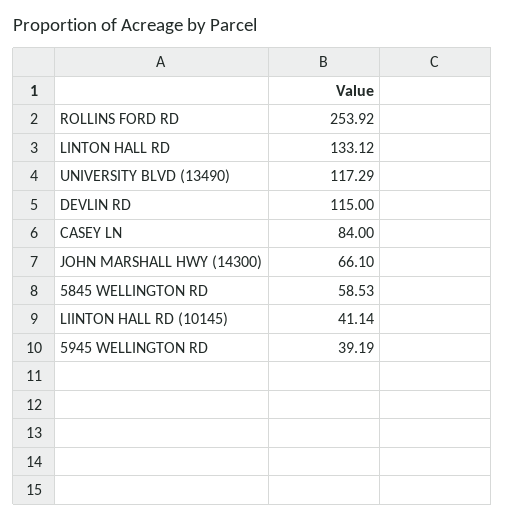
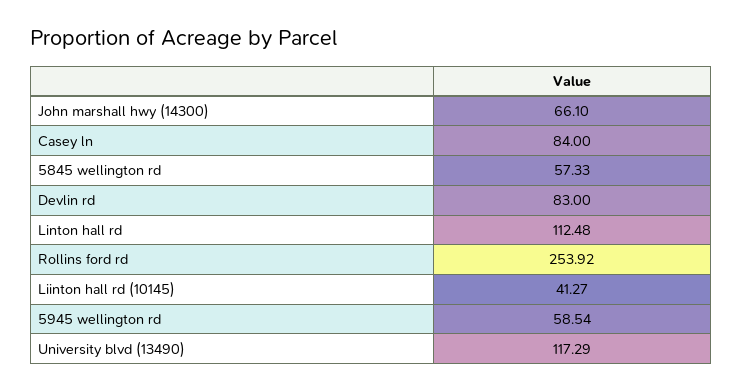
LINTON HALL RD: 133.12 -> 112.48
DEVLIN RD: 115 -> 83
5845 WELLINGTON RD: 58.53 -> 57.33
LIINTON HALL RD (10145): 41.14 -> 41.27
5945 WELLINGTON RD: 39.19 -> 58.54

